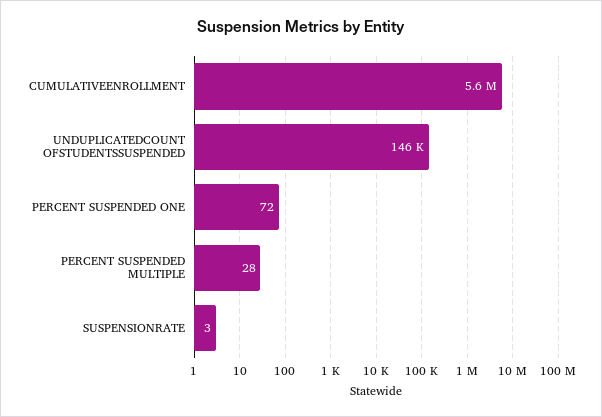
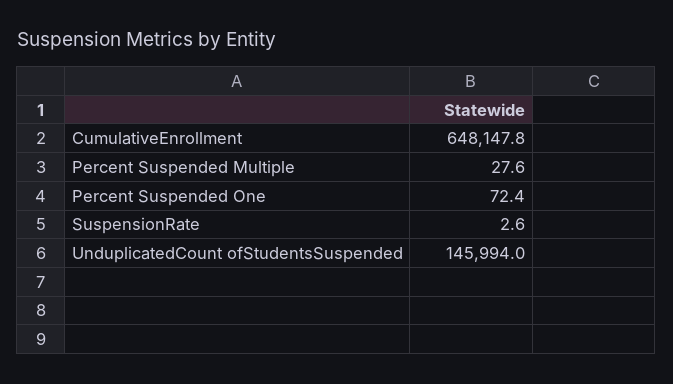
CUMULATIVEENROLLMENT: 5600000 -> 648147.8

